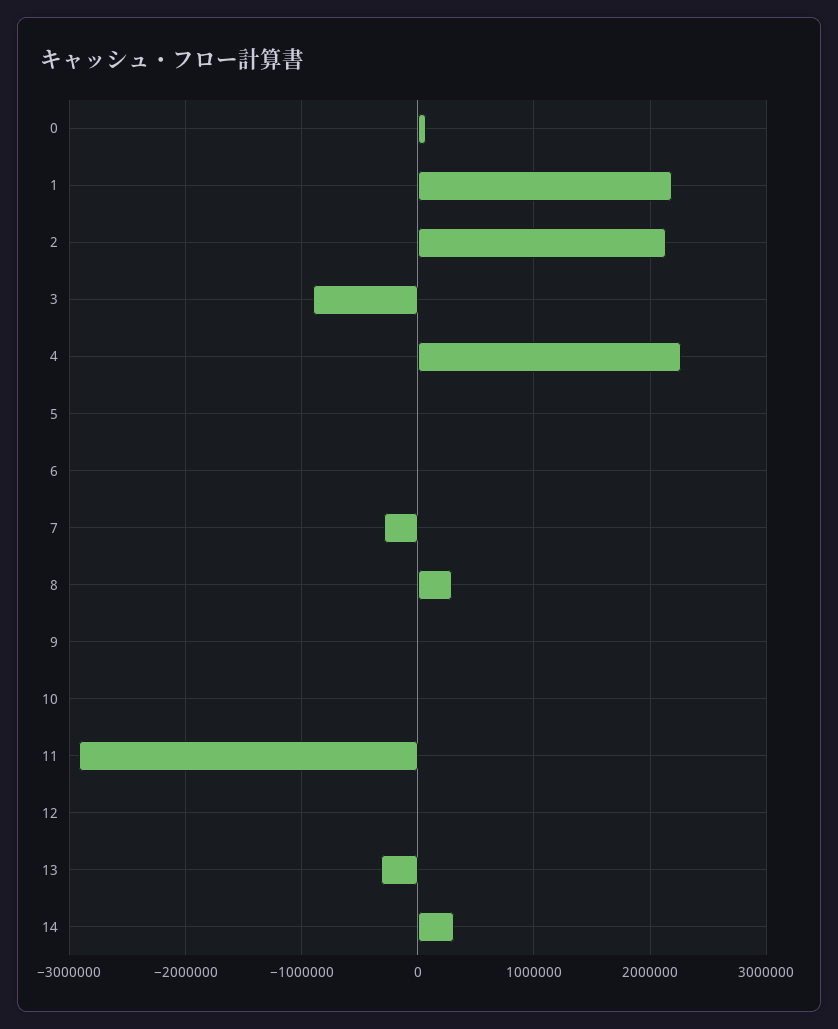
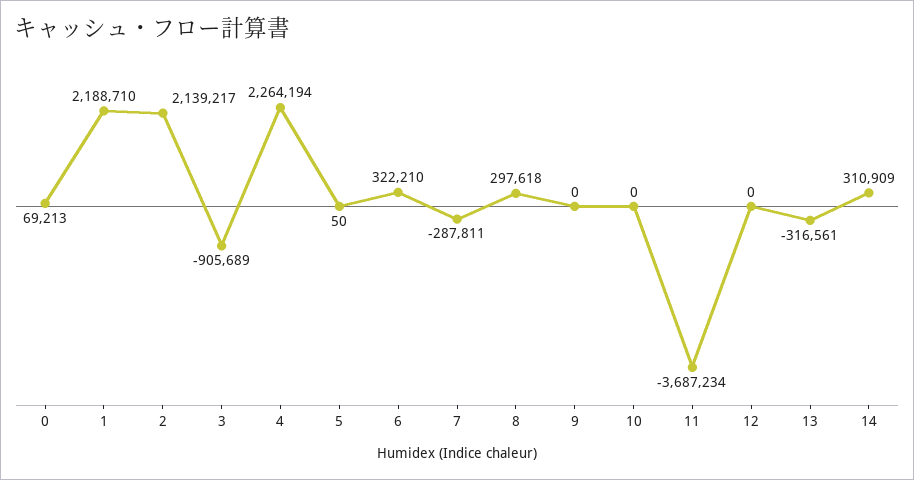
6: 0 -> 322210
11: -2900000 -> -3687234

